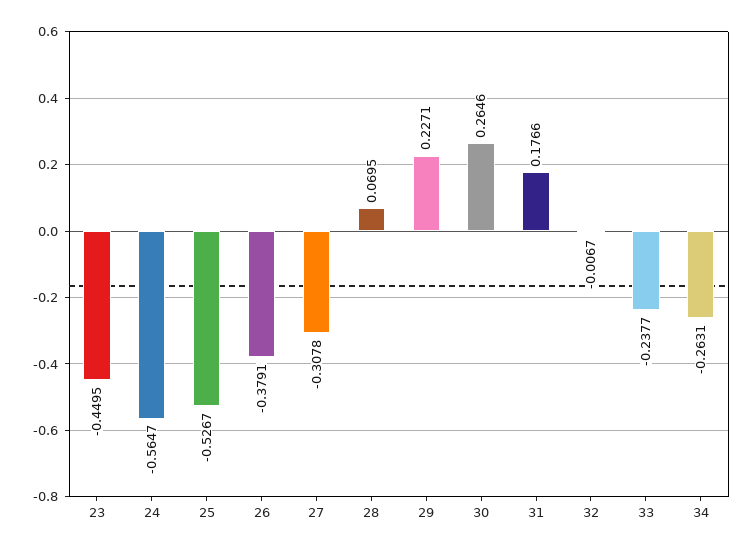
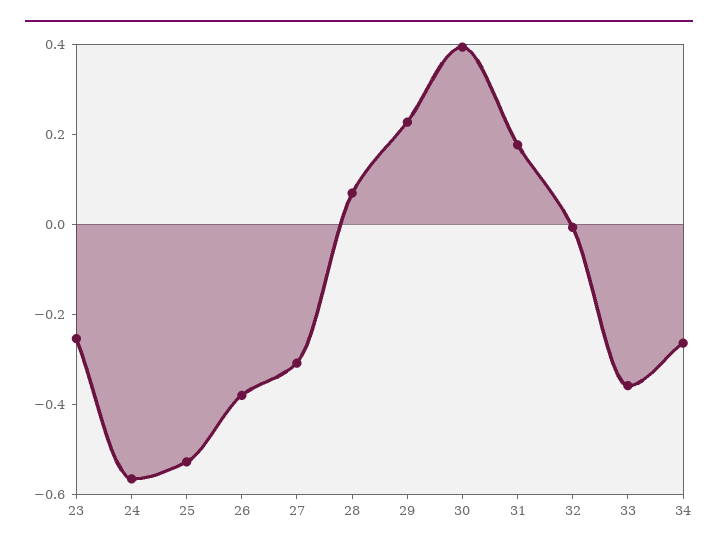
23: -0.4495 -> -0.25
30: 0.2646 -> 0.4
33: -0.2377 -> -0.35

